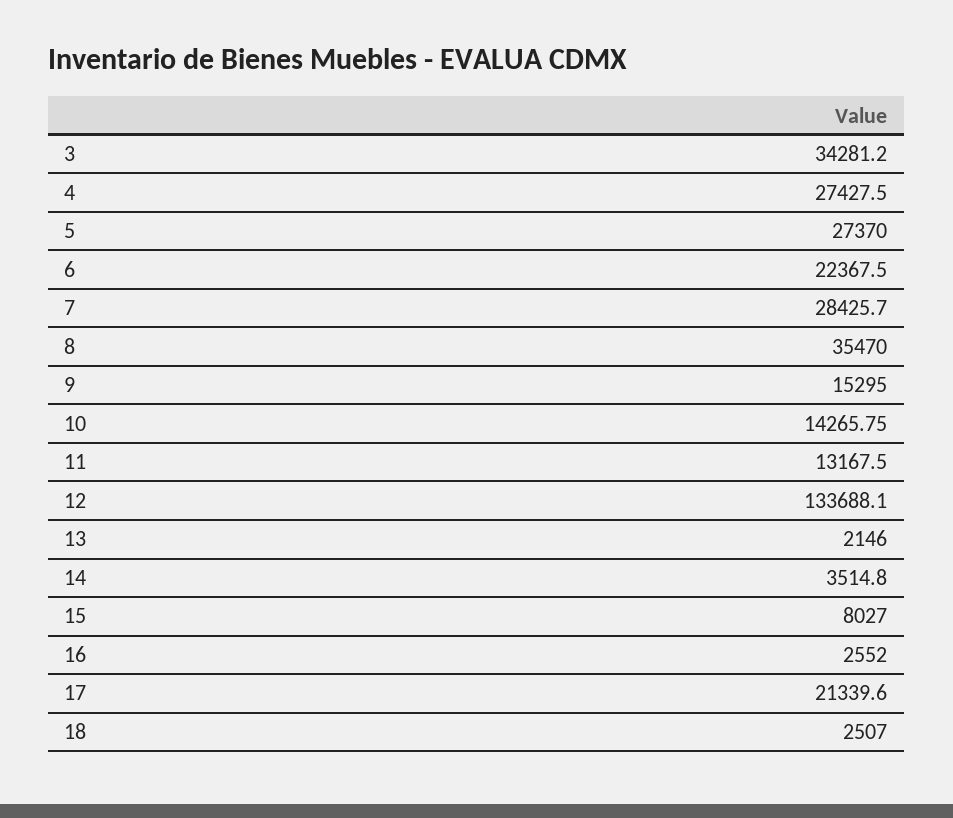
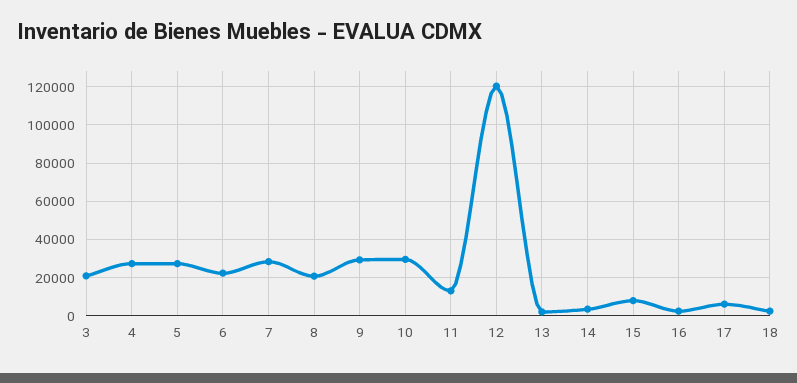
3: 34281.2 -> 20000
8: 35470 -> 20000
9: 15295 -> 30000
10: 14265.75 -> 30000
12: 133688.1 -> 120000
17: 21339.6 -> 5000

